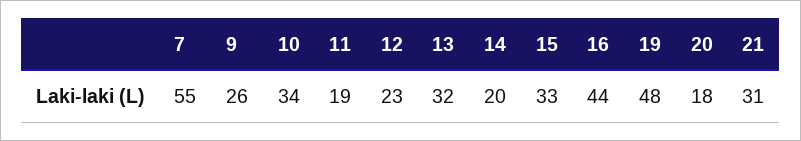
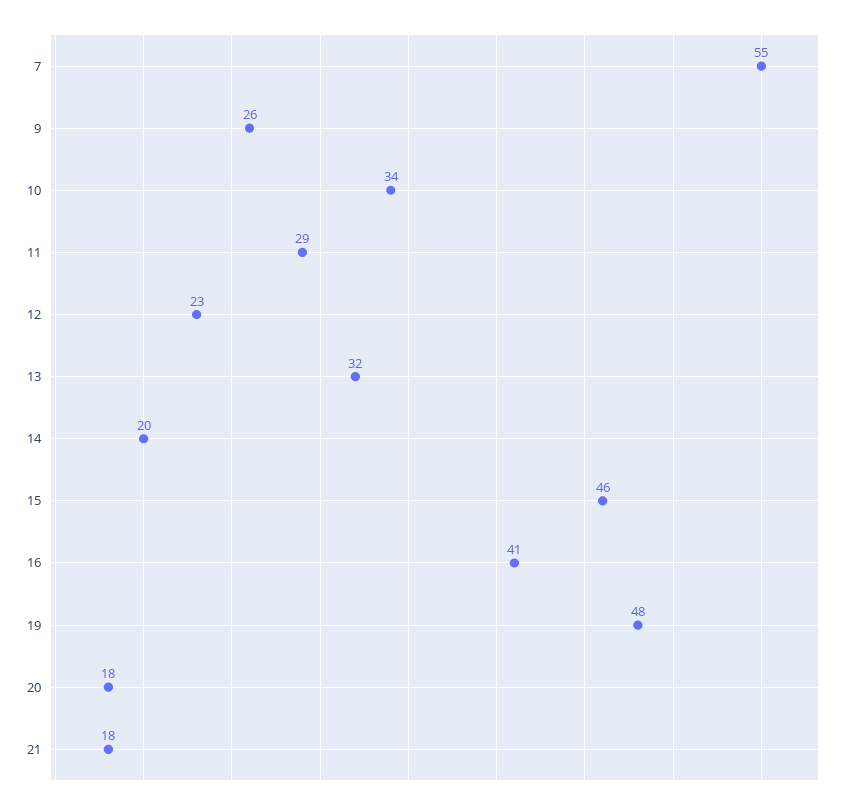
11: 19 -> 29
15: 33 -> 46
16: 44 -> 41
21: 31 -> 18

